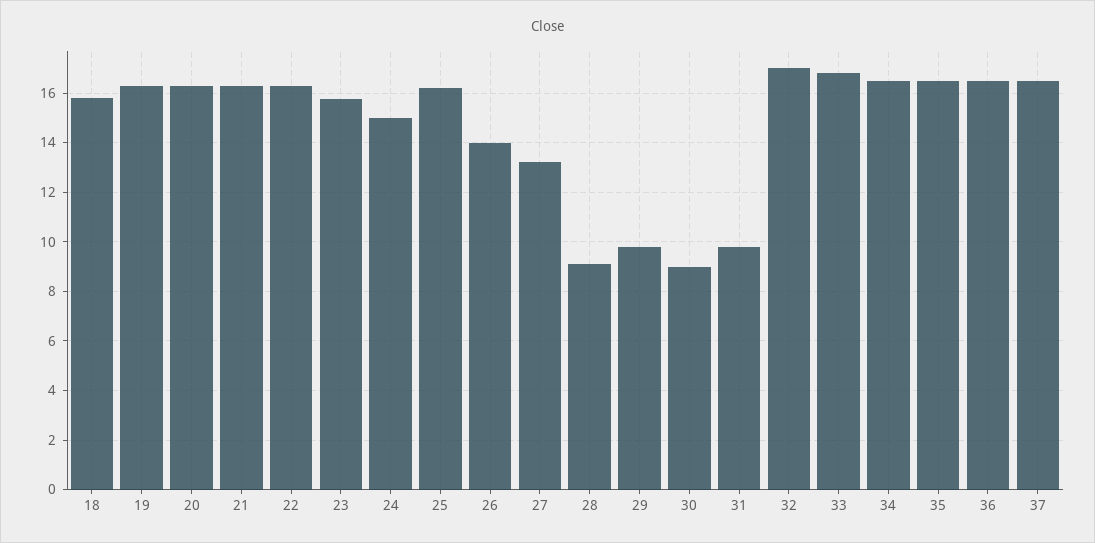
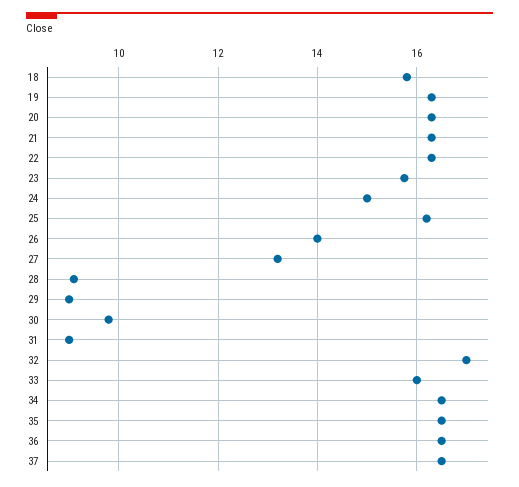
29: 9.75 -> 9
30: 9 -> 9.8
31: 9.75 -> 9
33: 16.75 -> 16

